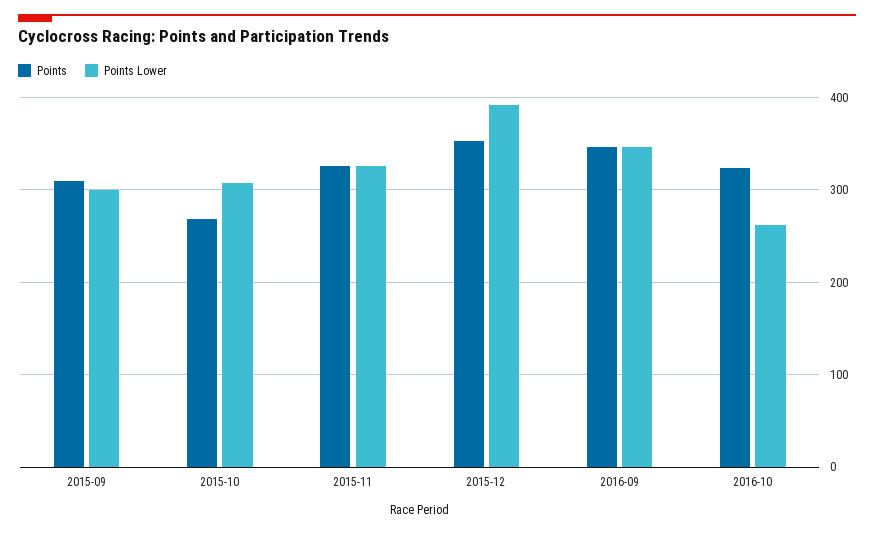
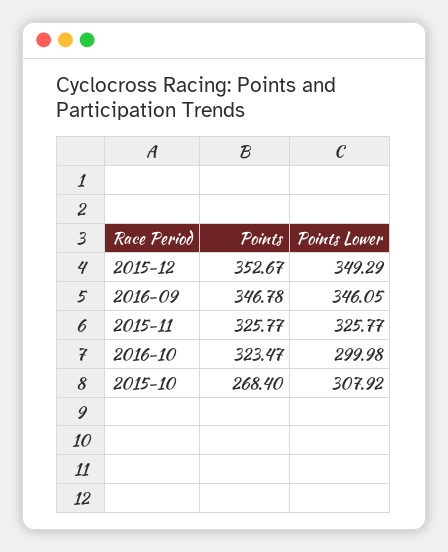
Points, 2015-09: 310 -> none
Points Lower, 2015-09: 300 -> none
Points Lower, 2015-12: 390 -> 349.29
Points Lower, 2016-10: 260 -> 299.98

